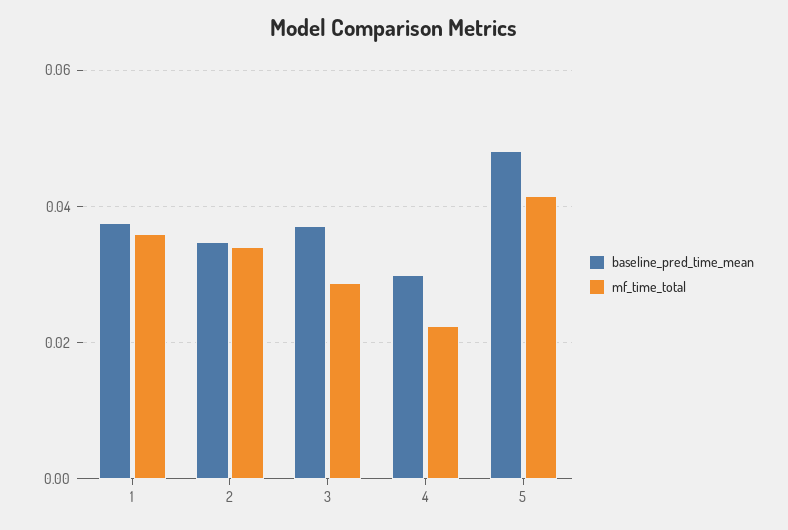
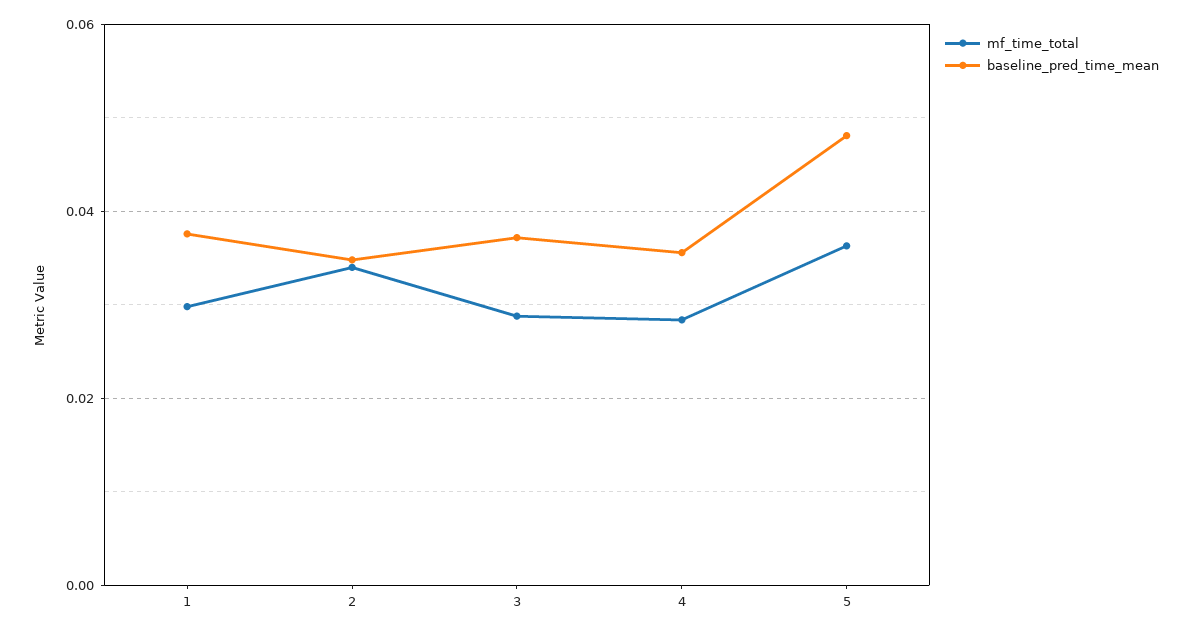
mf_time_total, 1: 0.036 -> 0.03
baseline_pred_time_mean, 4: 0.03 -> 0.036
mf_time_total, 4: 0.022 -> 0.028
mf_time_total, 5: 0.042 -> 0.036

